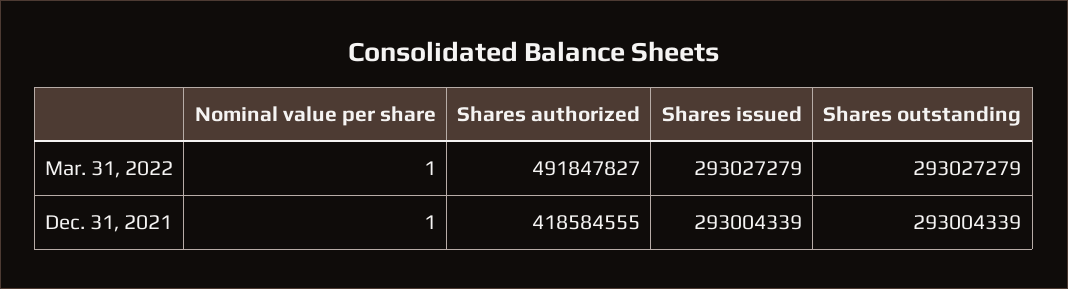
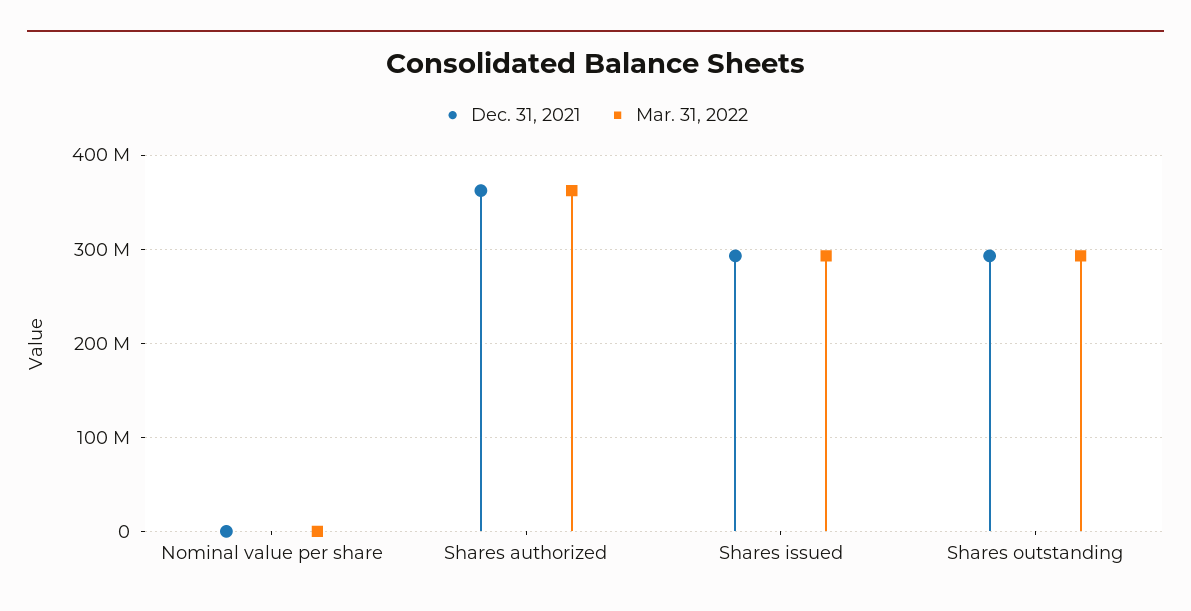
Mar. 31, 2022, Shares authorized: 491847827 -> 360000000
Dec. 31, 2021, Shares authorized: 418584555 -> 360000000

